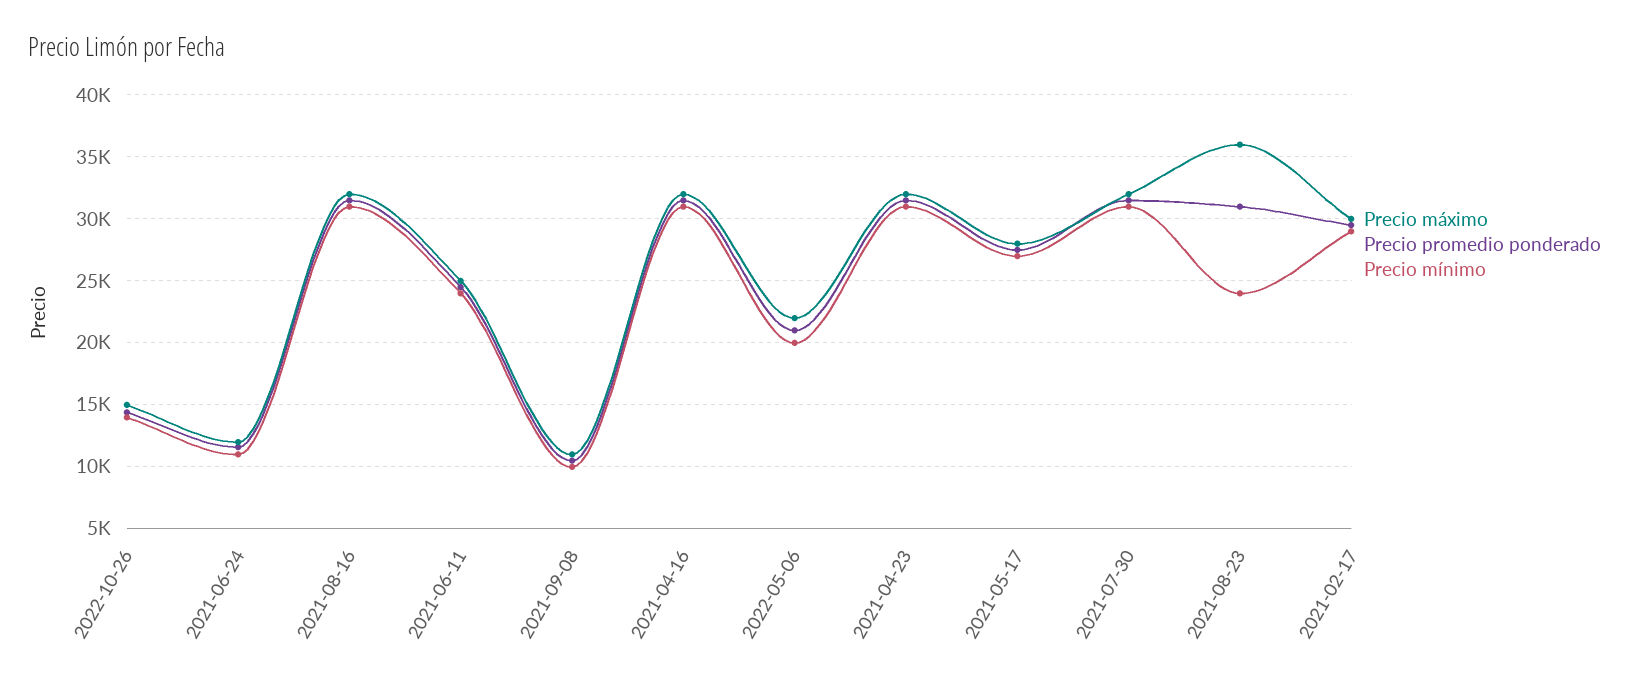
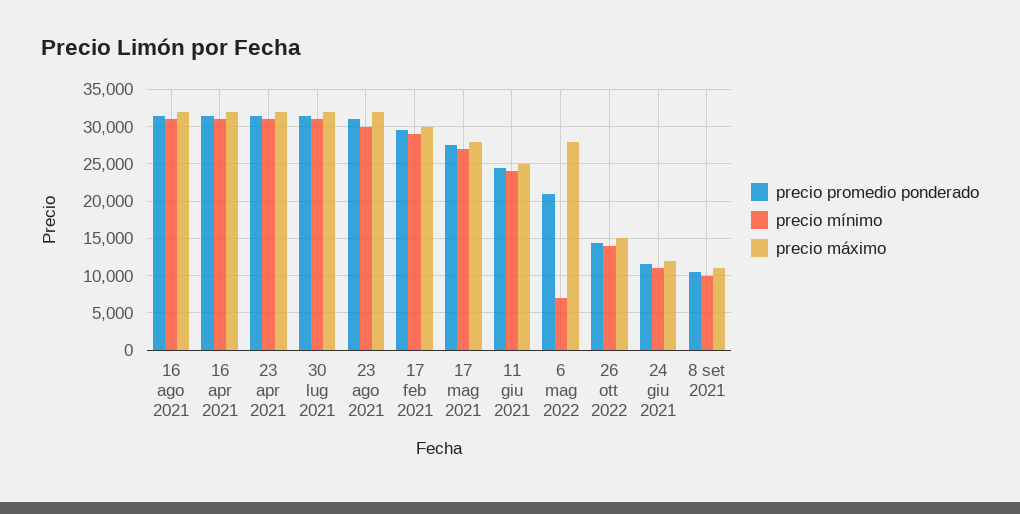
Precio máximo, 2022-05-06: 22000 -> 28000
Precio mínimo, 2022-05-06: 20000 -> 7000
Precio máximo, 2021-08-23: 36000 -> 32000
Precio mínimo, 2021-08-23: 24000 -> 30000

